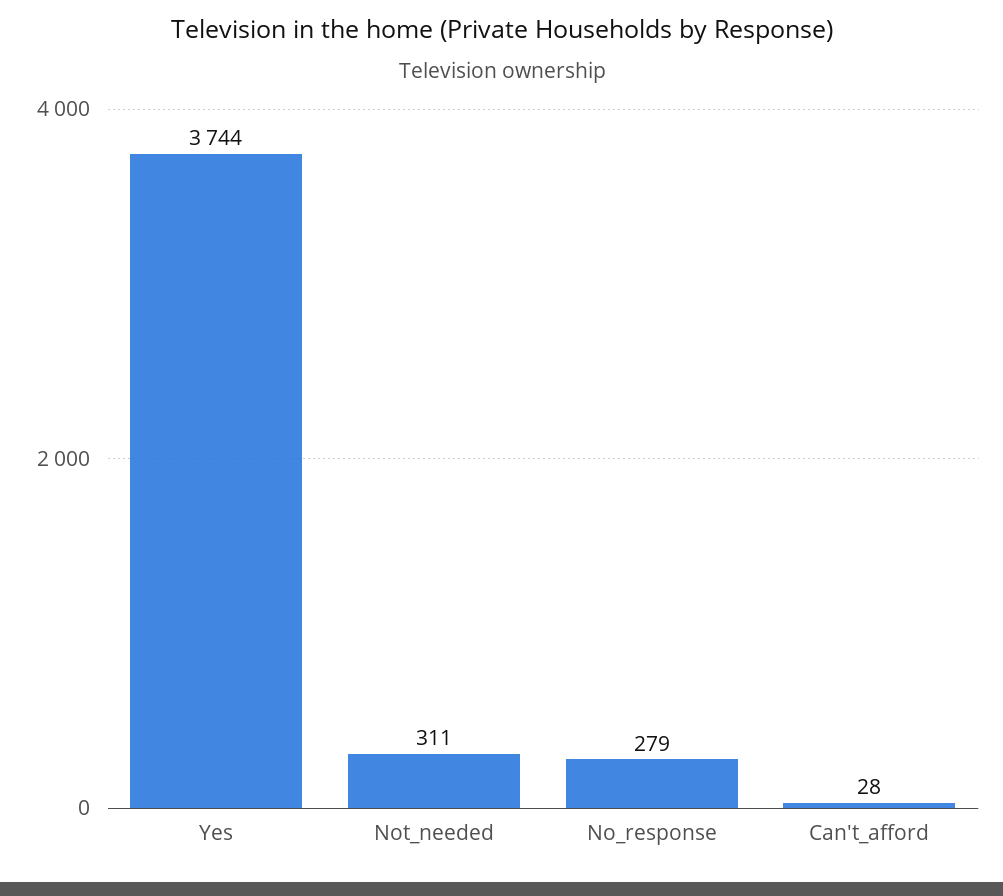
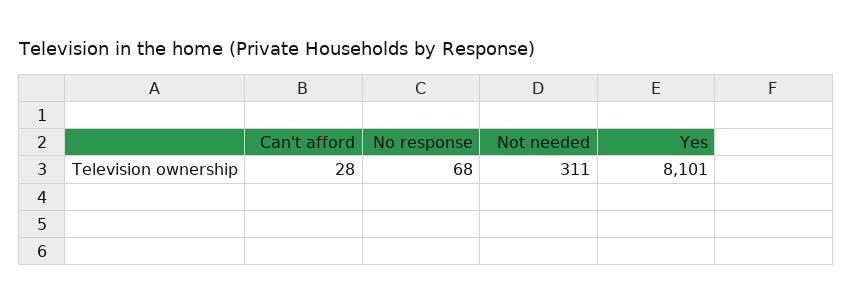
Yes: 3744 -> 8101
No_response: 279 -> 68

